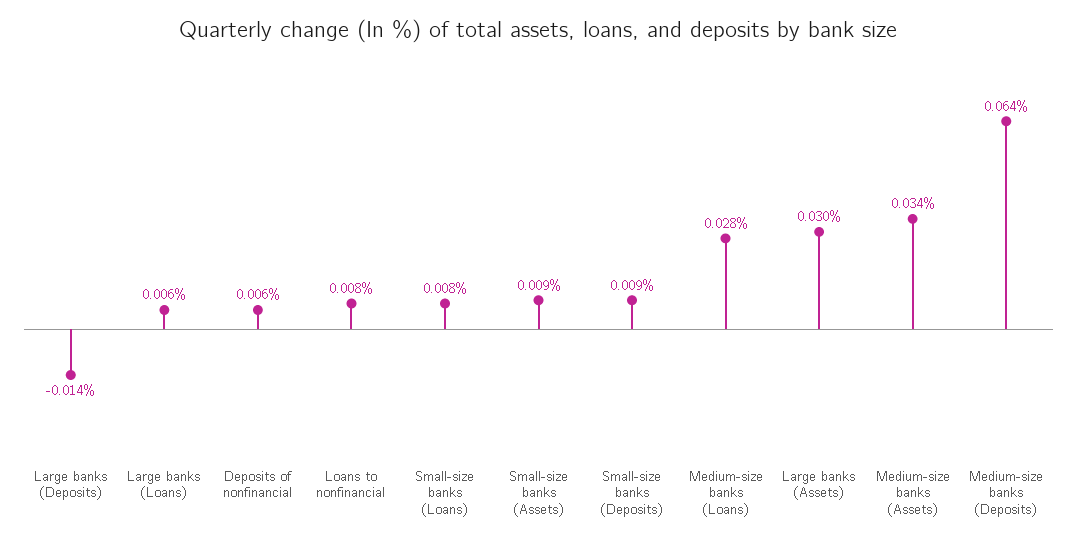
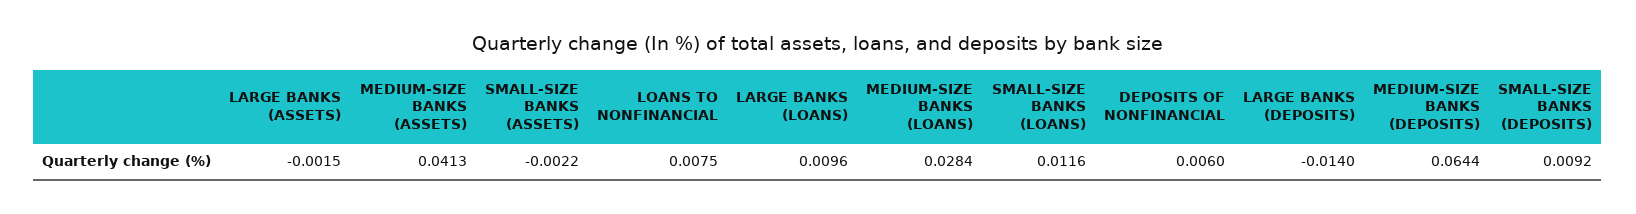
Large banks (Loans): 0.006 -> 0.0096
Small-size banks (Loans): 0.008 -> 0.0116
Small-size banks (Assets): 0.009 -> -0.0022
Large banks (Assets): 0.03 -> -0.0015
Medium-size banks (Assets): 0.034 -> 0.0413

